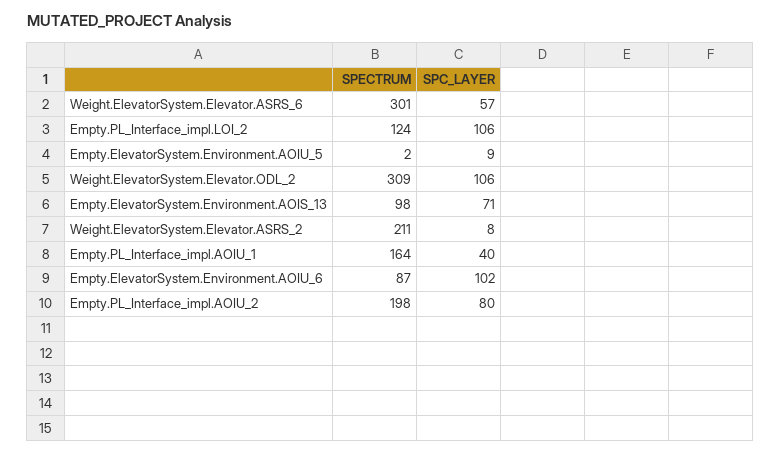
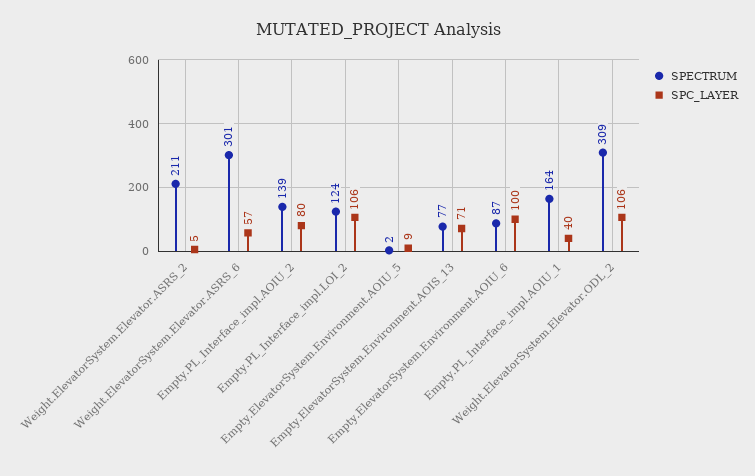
SPECTRUM, Empty.ElevatorSystem.Environment.AOIS_13: 98 -> 77
SPC_LAYER, Weight.ElevatorSystem.Elevator.ASRS_2: 8 -> 5
SPC_LAYER, Empty.ElevatorSystem.Environment.AOIU_6: 102 -> 100
SPECTRUM, Empty.PL_Interface_impl.AOIU_2: 198 -> 139

